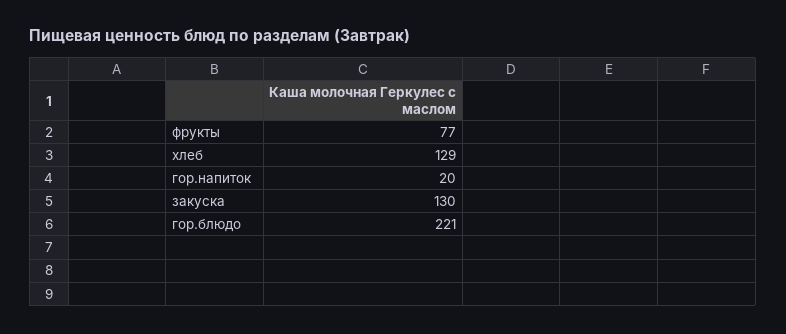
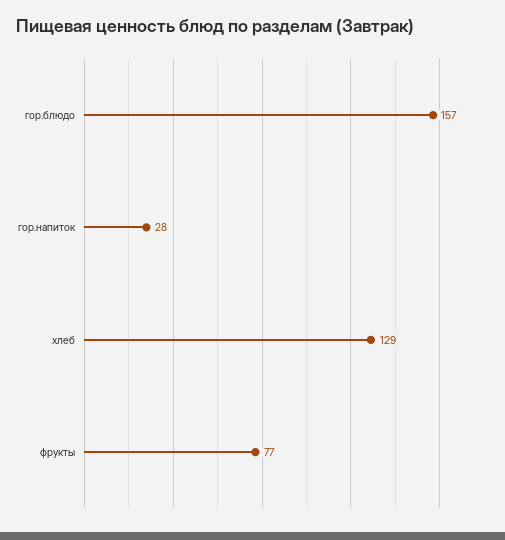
гор.напиток: 20 -> 28
закуска: 130 -> none
гор.блюдо: 221 -> 157

